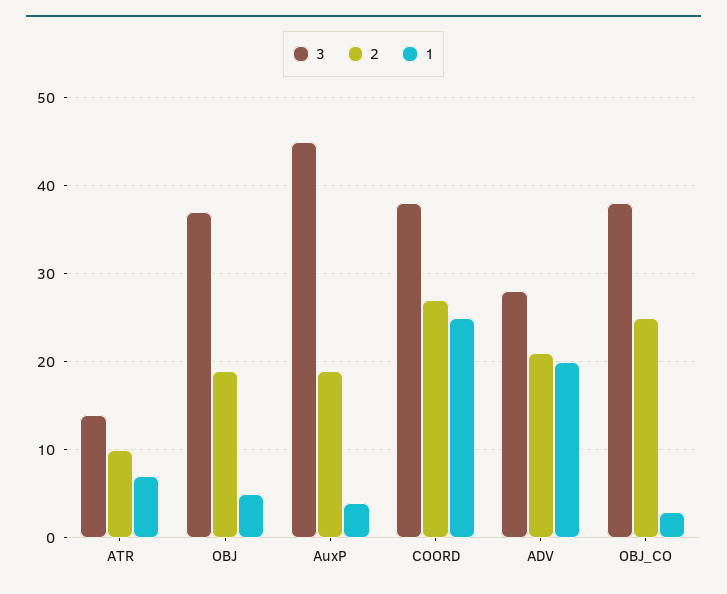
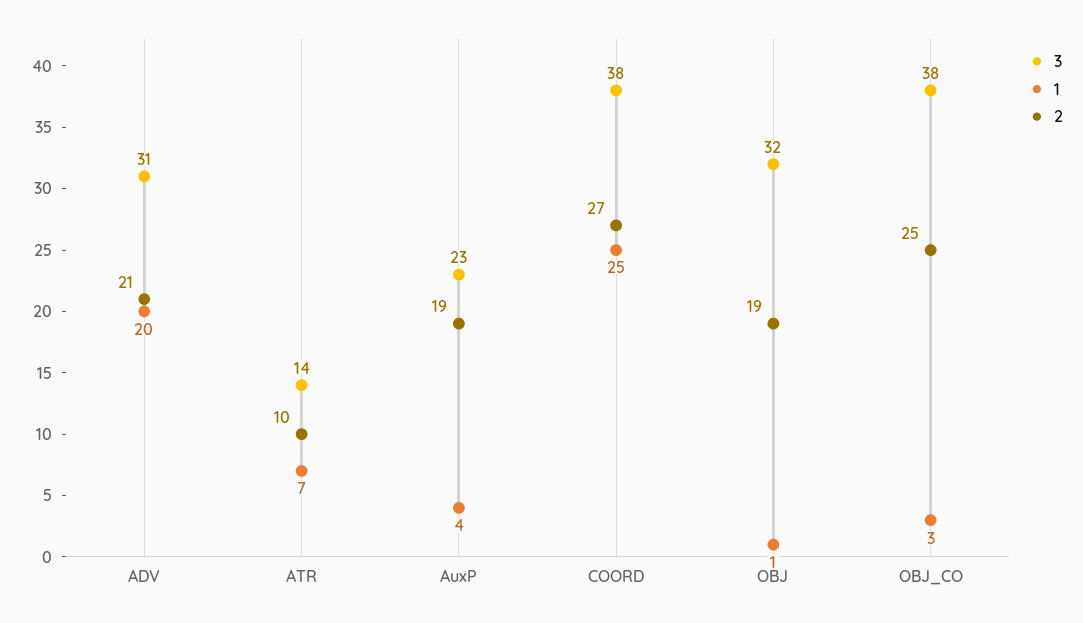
3, OBJ: 37 -> 32
1, OBJ: 5 -> 1
3, AuxP: 45 -> 23
3, ADV: 28 -> 31

